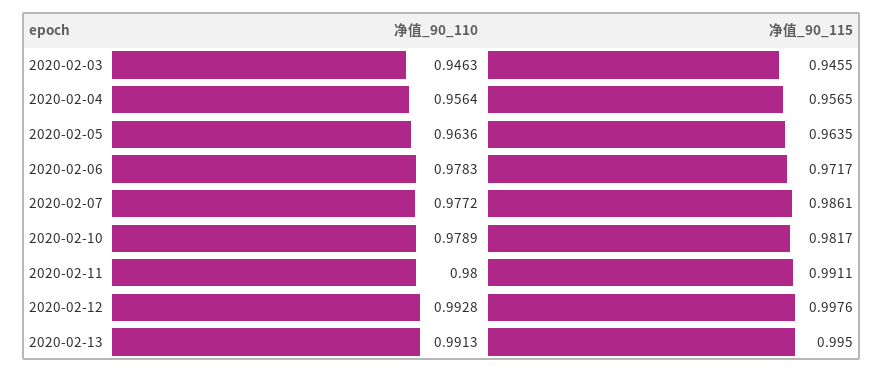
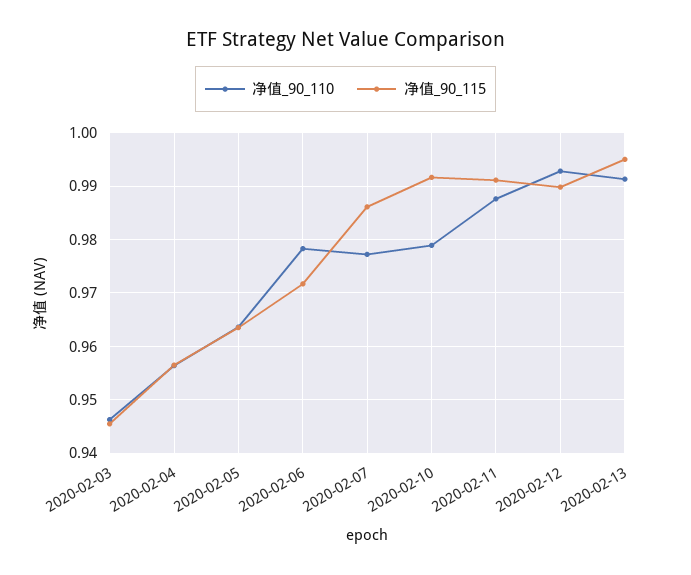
净值_90_115, 2020-02-10: 0.9817 -> 0.992
净值_90_110, 2020-02-11: 0.98 -> 0.988
净值_90_115, 2020-02-12: 0.9976 -> 0.99

